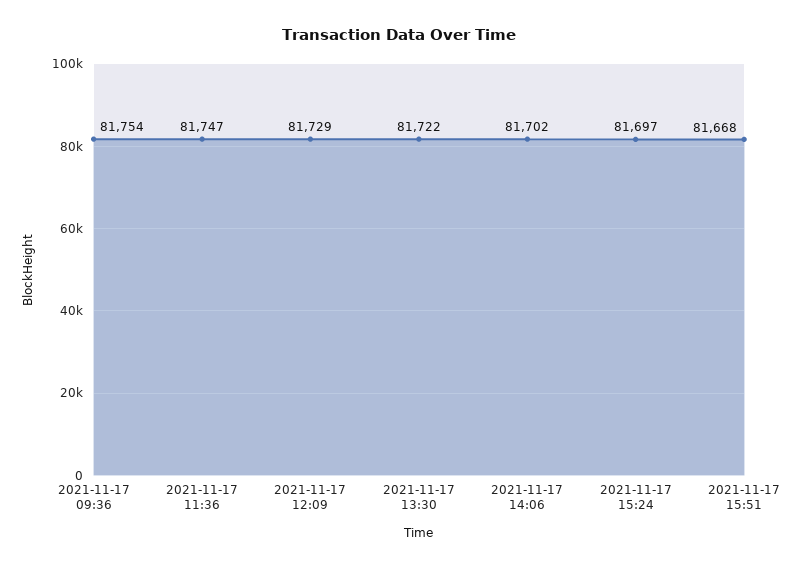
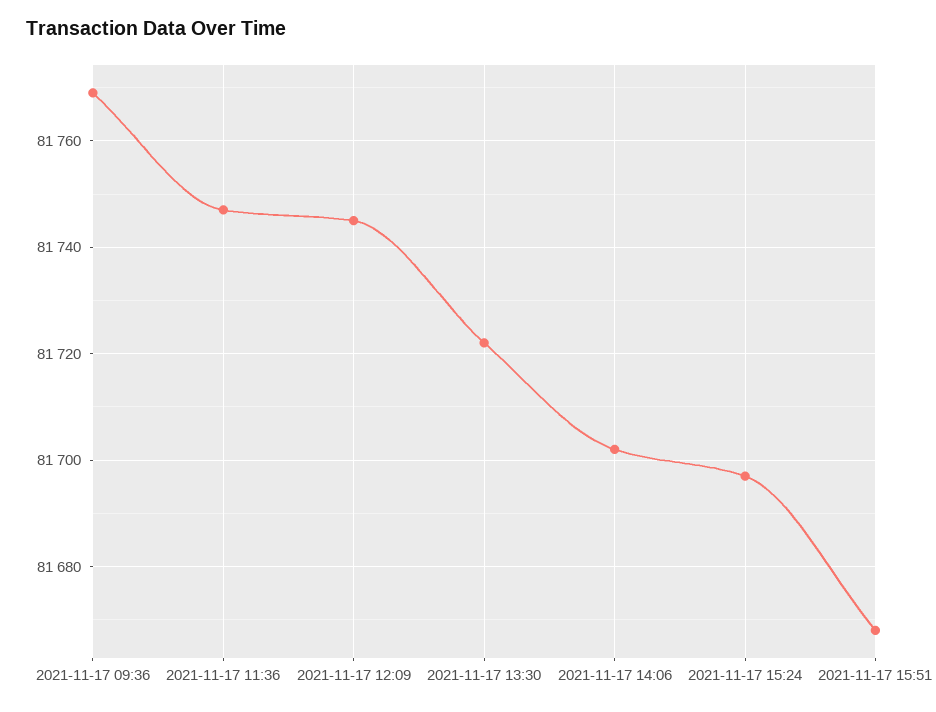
2021-11-17 09:36: 81754 -> 81770
2021-11-17 12:09: 81729 -> 81745

